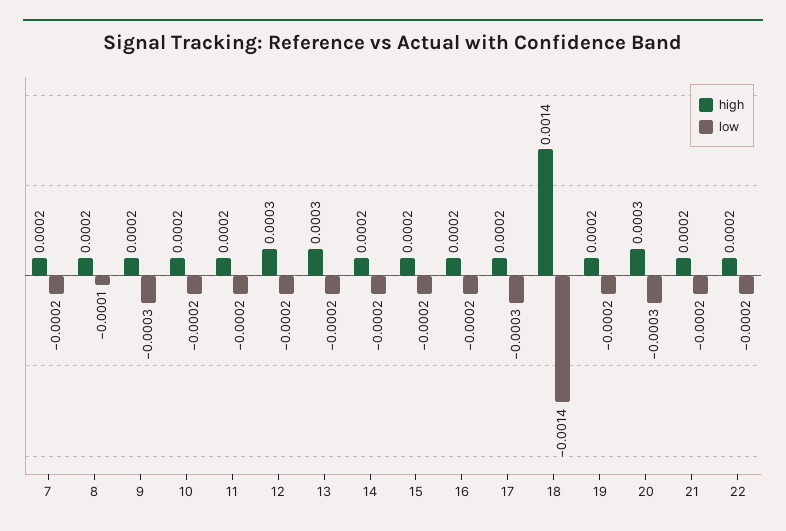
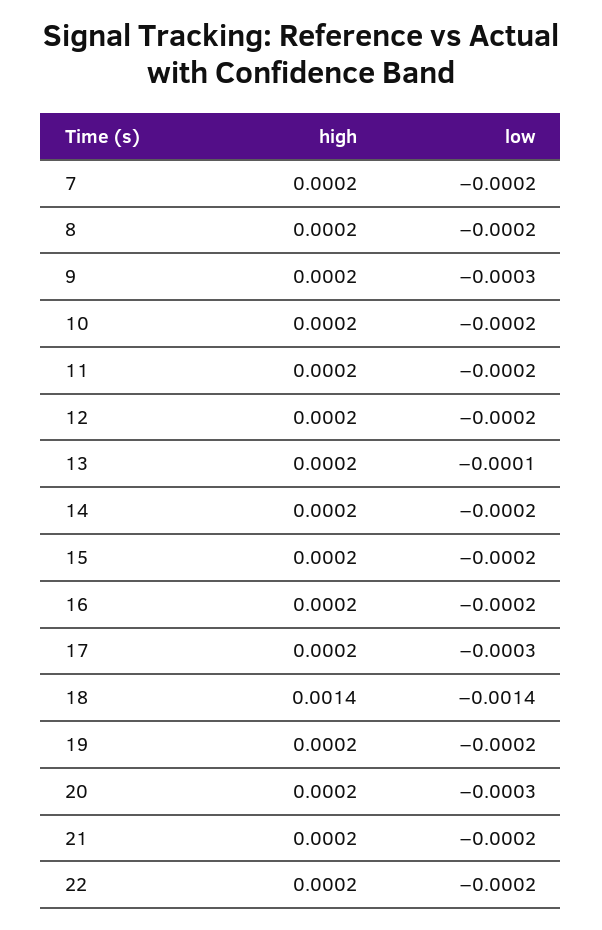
low, 8: -0.0001 -> -0.0002
high, 12: 0.0003 -> 0.0002
high, 13: 0.0003 -> 0.0002
low, 13: -0.0002 -> -0.0001
high, 20: 0.0003 -> 0.0002

